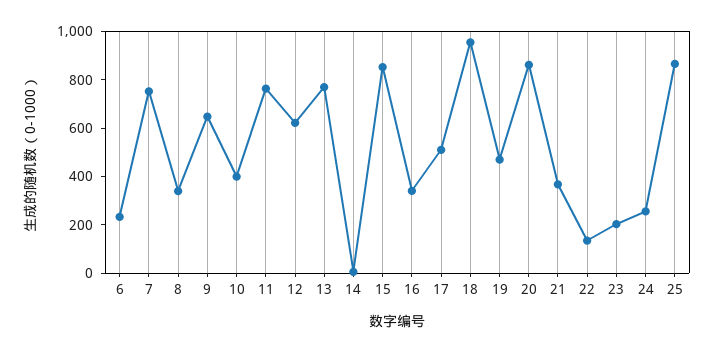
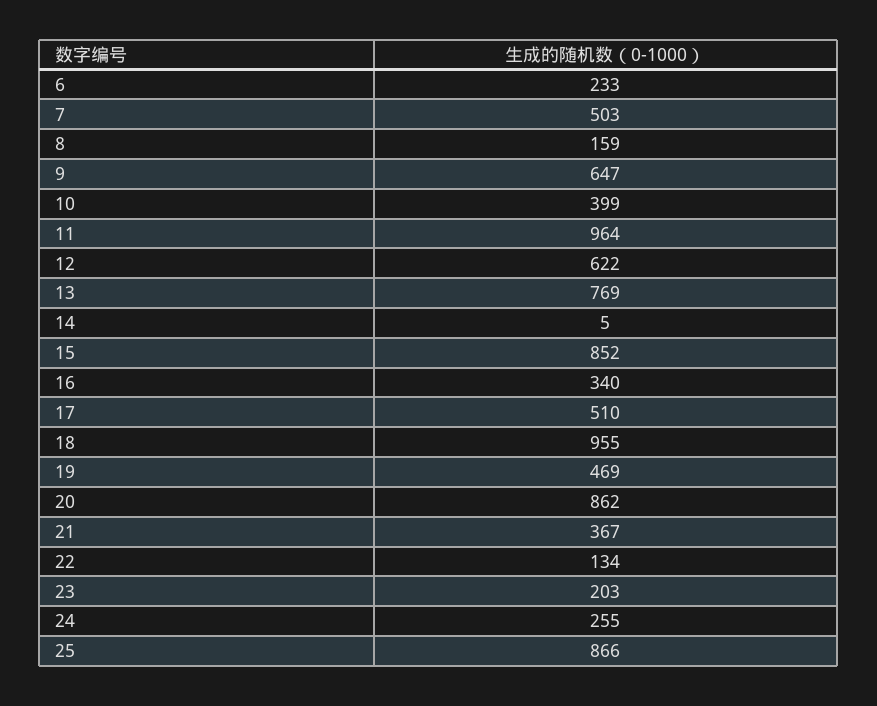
7: 750 -> 503
8: 350 -> 159
11: 750 -> 964

